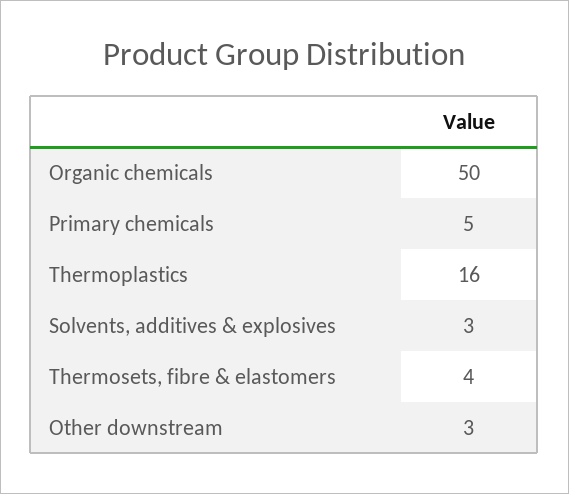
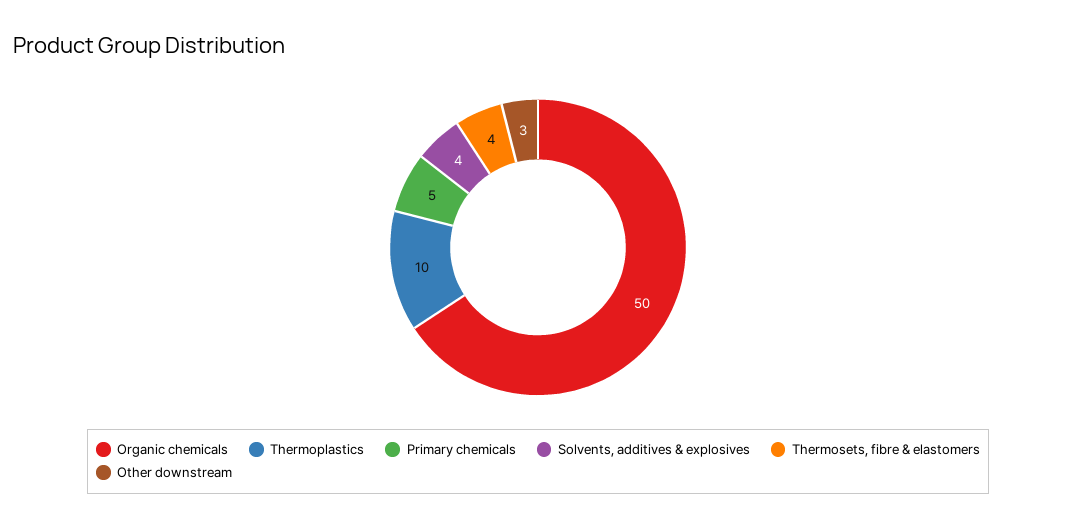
Thermoplastics: 16 -> 10
Solvents, additives & explosives: 3 -> 4

